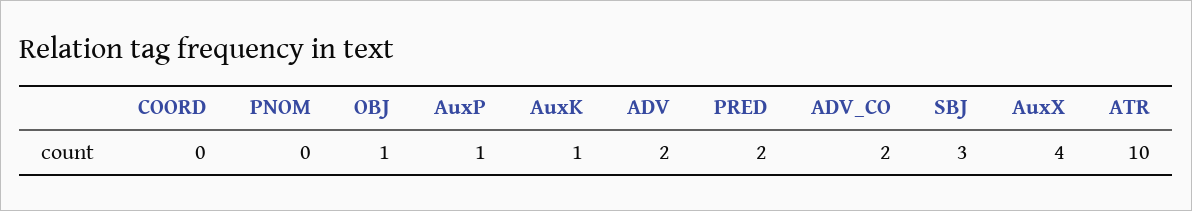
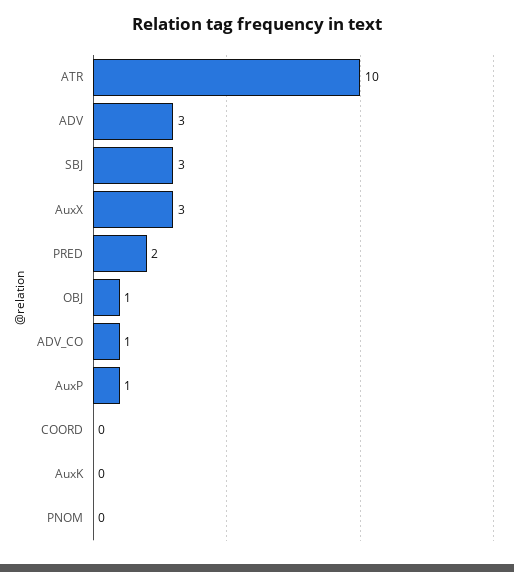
AuxK: 1 -> 0
ADV: 2 -> 3
ADV_CO: 2 -> 1
AuxX: 4 -> 3

